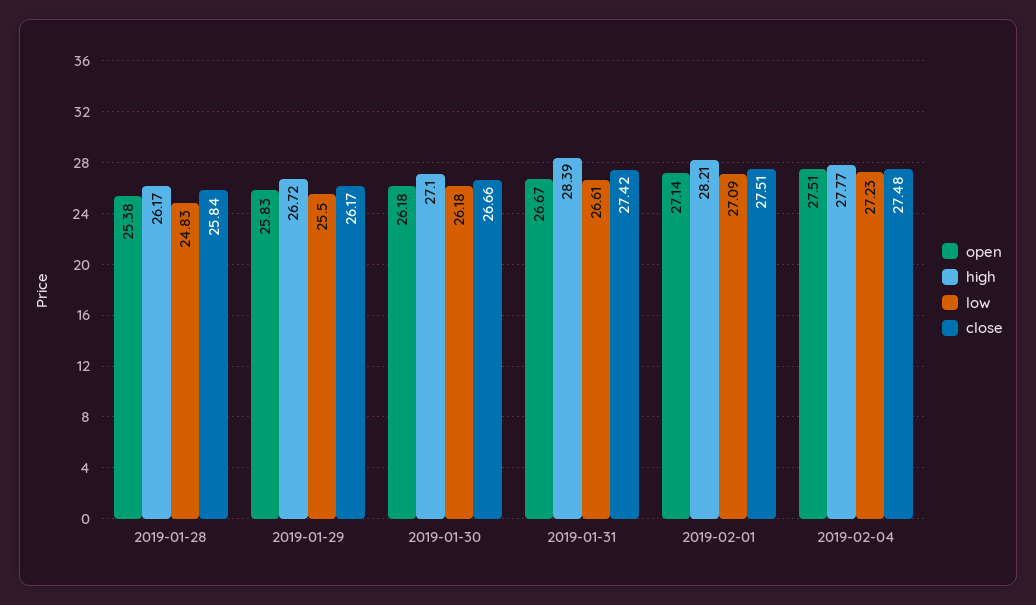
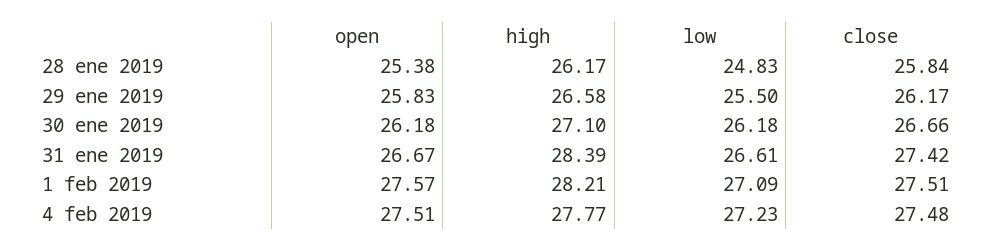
high, 2019-01-29: 26.72 -> 26.58
open, 2019-02-01: 27.14 -> 27.57

